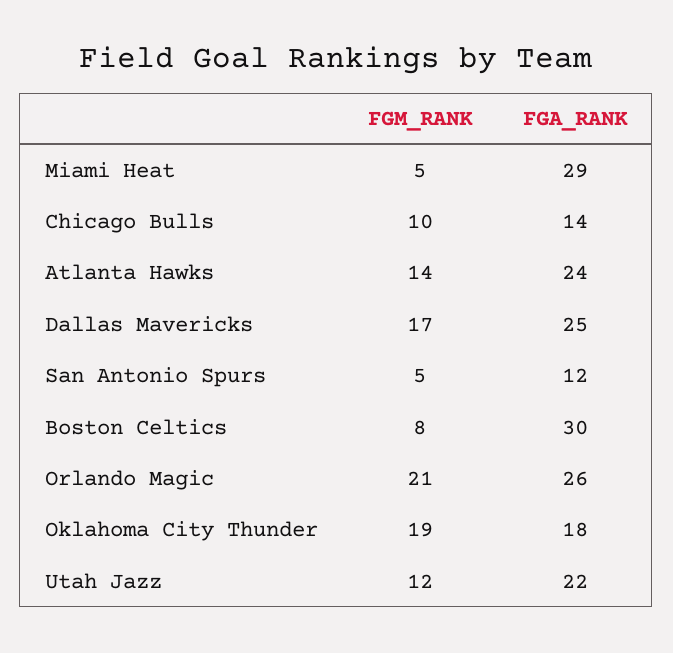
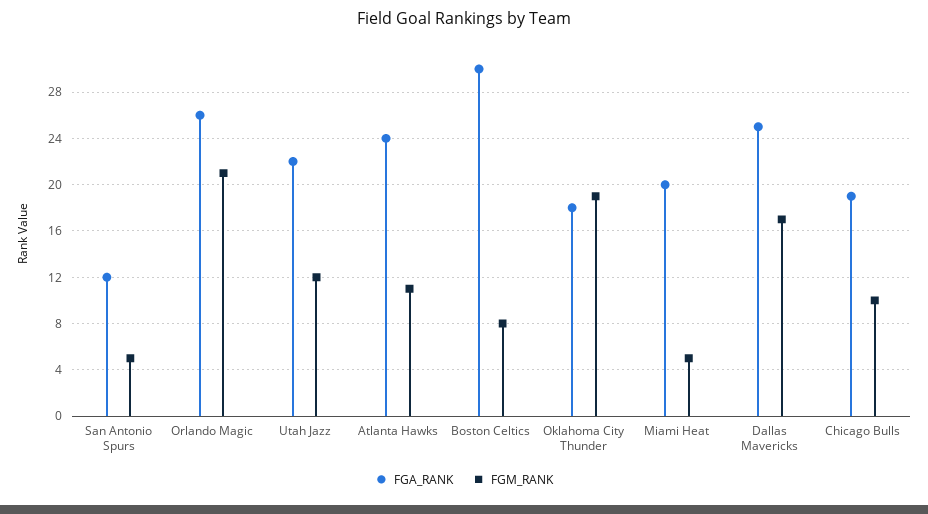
FGA_RANK, Miami Heat: 29 -> 20
FGA_RANK, Chicago Bulls: 14 -> 19
FGM_RANK, Atlanta Hawks: 14 -> 11

